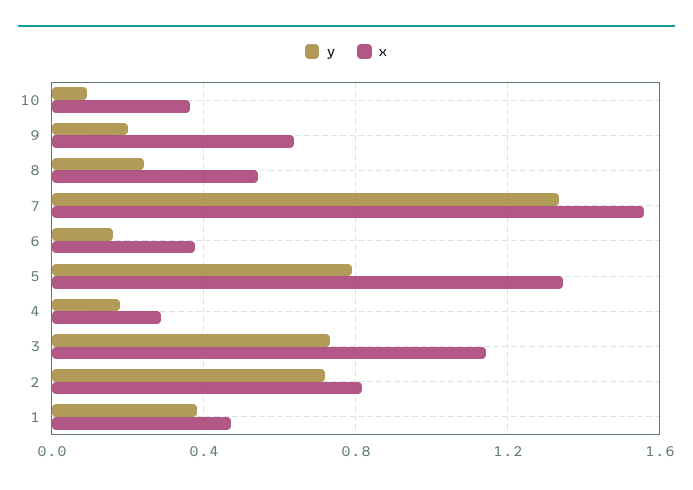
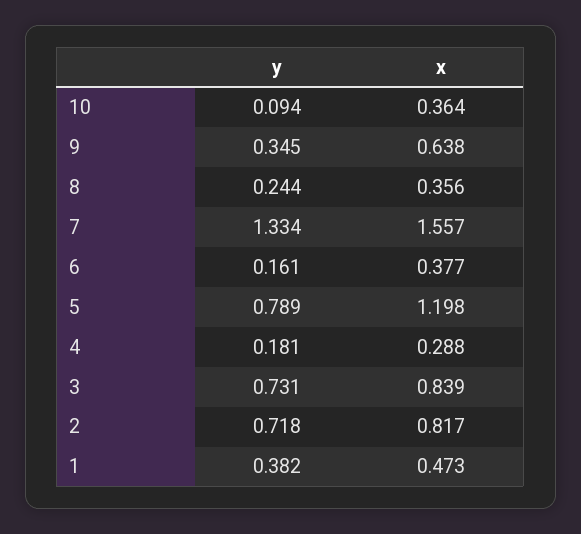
y, 9: 0.2 -> 0.345
x, 8: 0.55 -> 0.356
x, 5: 1.35 -> 1.198
x, 3: 1.15 -> 0.839

